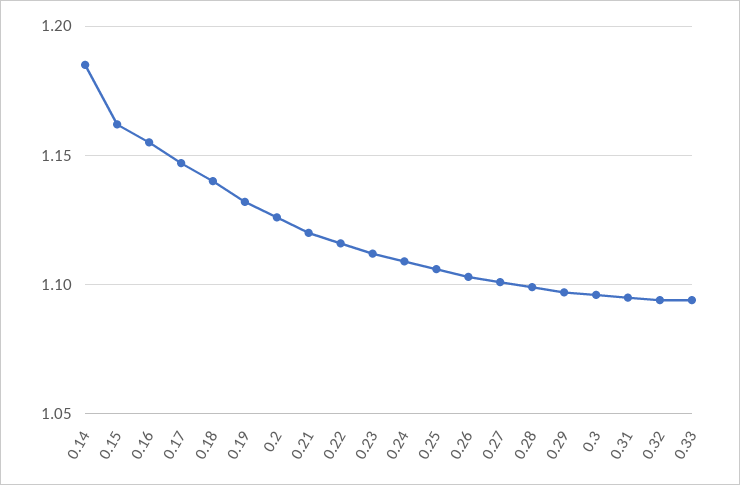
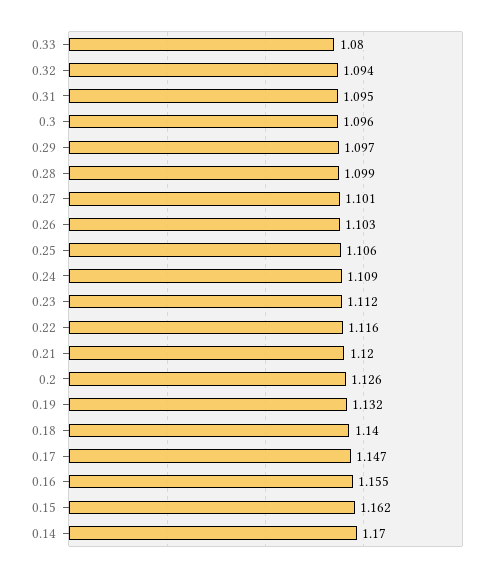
0.14: 1.185 -> 1.17
0.33: 1.095 -> 1.08

